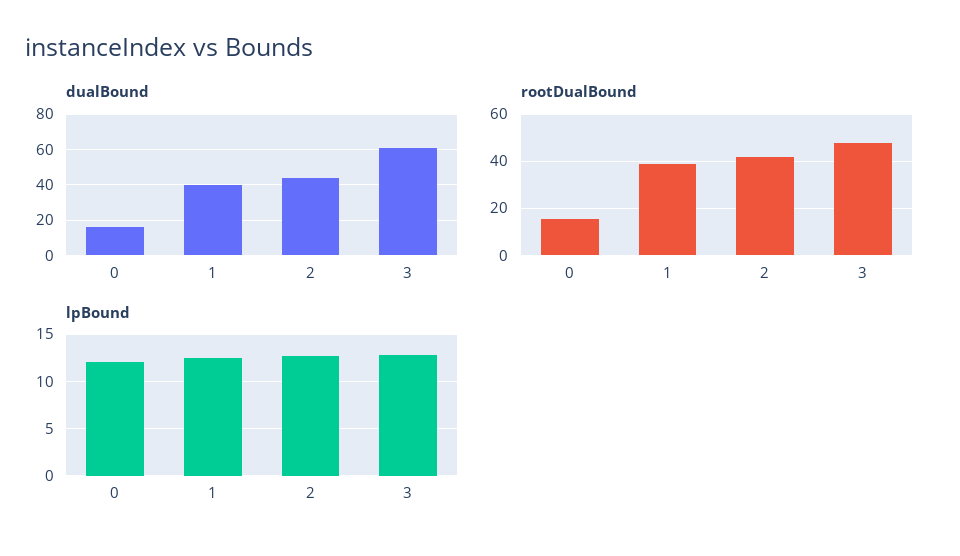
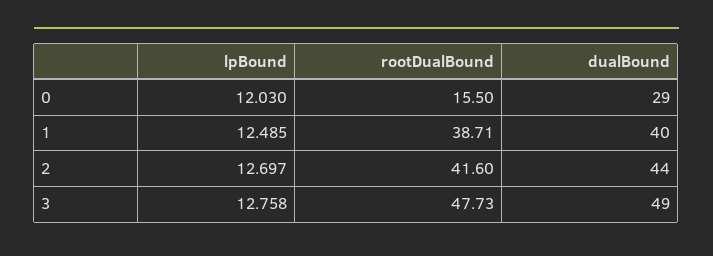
dualBound, 0: 15 -> 29
dualBound, 3: 60 -> 49

